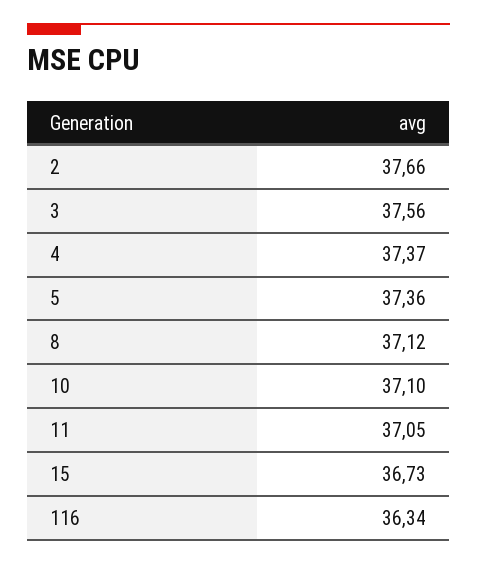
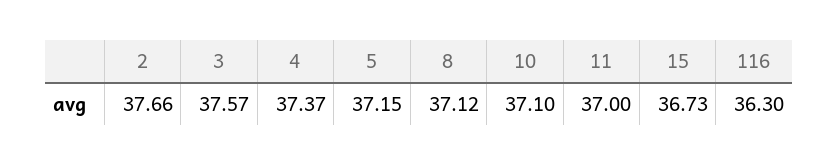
3: 37.56 -> 37.57
5: 37.36 -> 37.15
11: 37.05 -> 37
116: 36.34 -> 36.3

